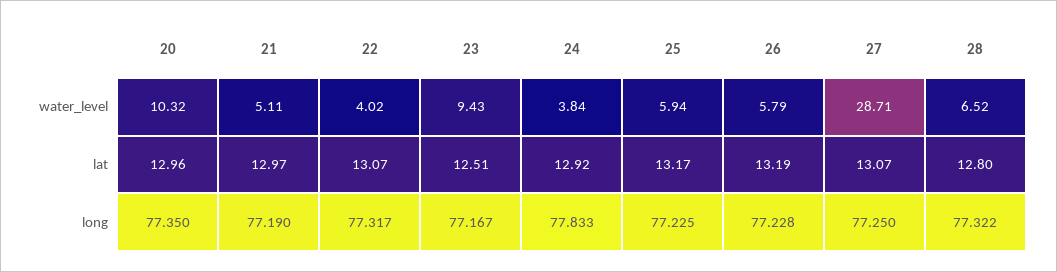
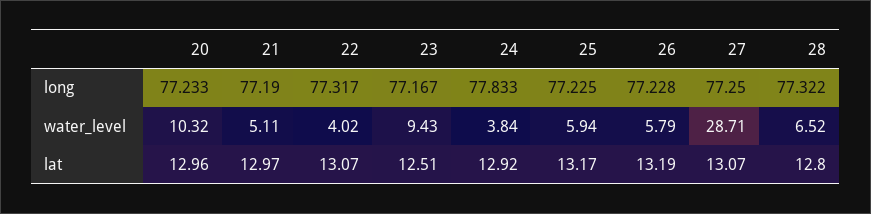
20, long: 77.35 -> 77.233

